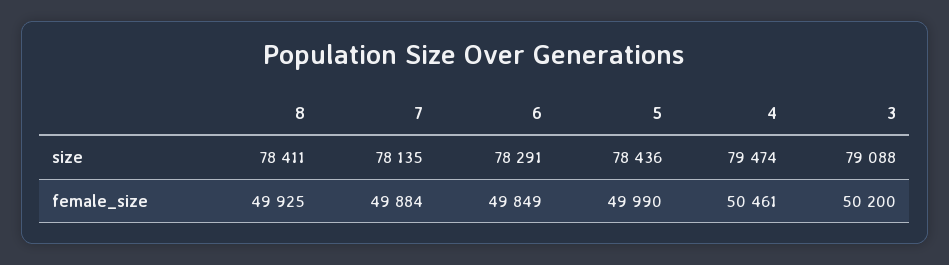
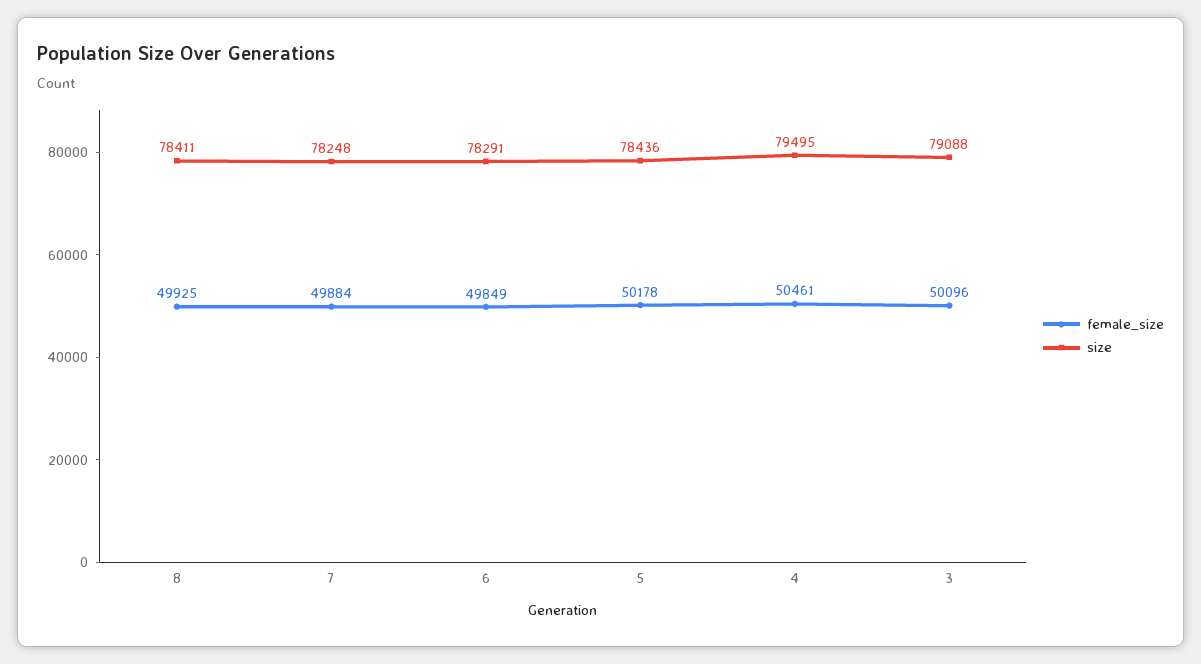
size, 7: 78135 -> 78248
size, 4: 79474 -> 79495
female_size, 5: 49990 -> 50178
female_size, 3: 50200 -> 50096

